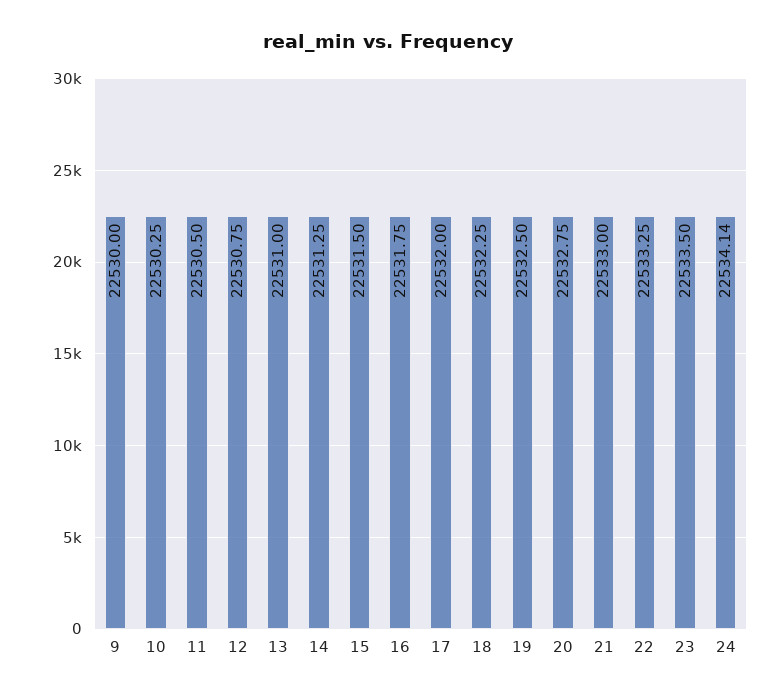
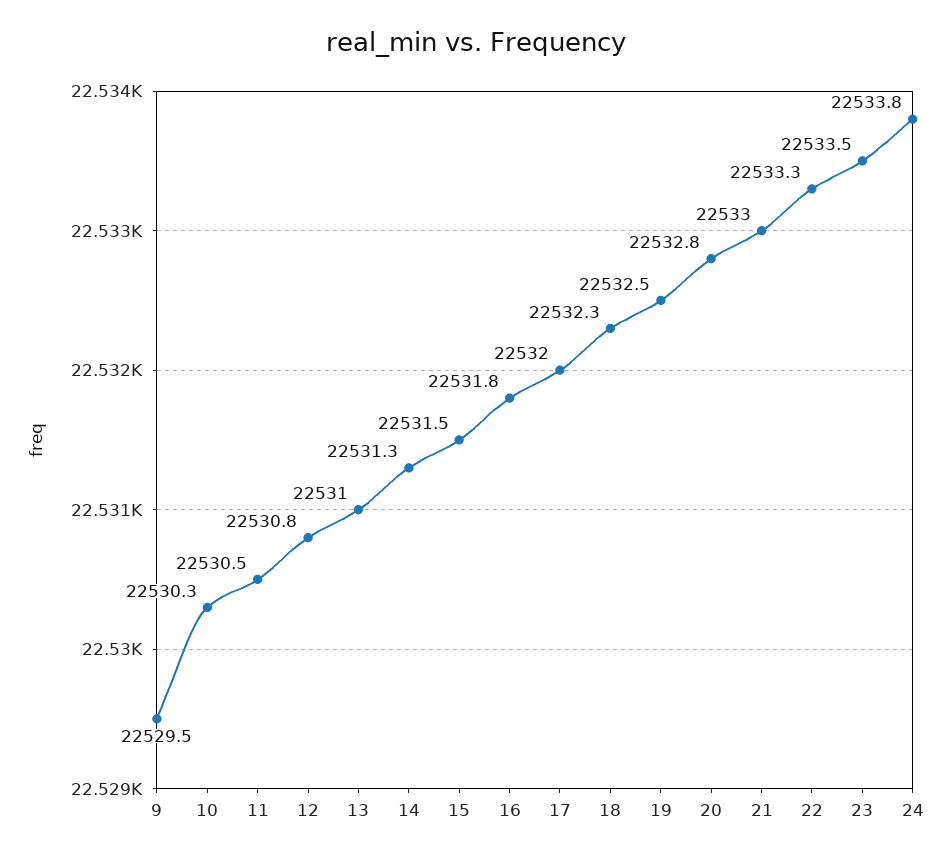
9: 22530 -> 22529.5
24: 22534.14 -> 22533.8

